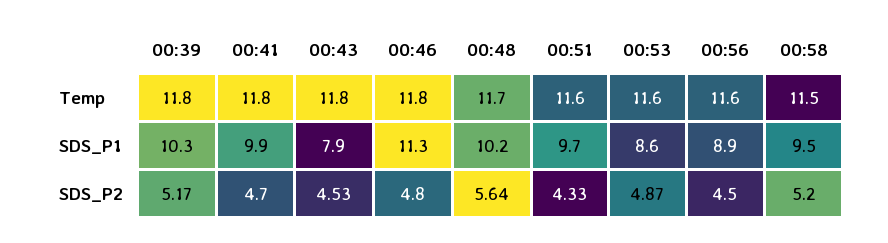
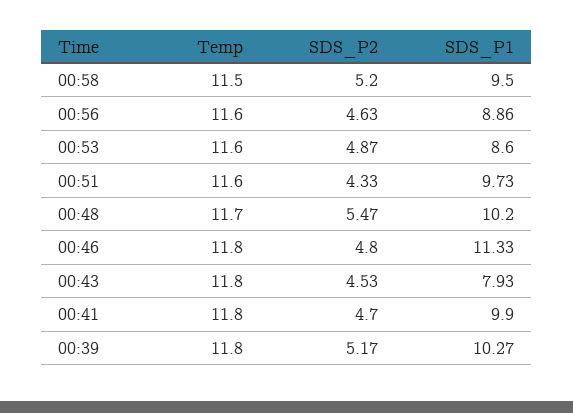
00:48, SDS_P2: 5.64 -> 5.47
00:56, SDS_P2: 4.5 -> 4.63

